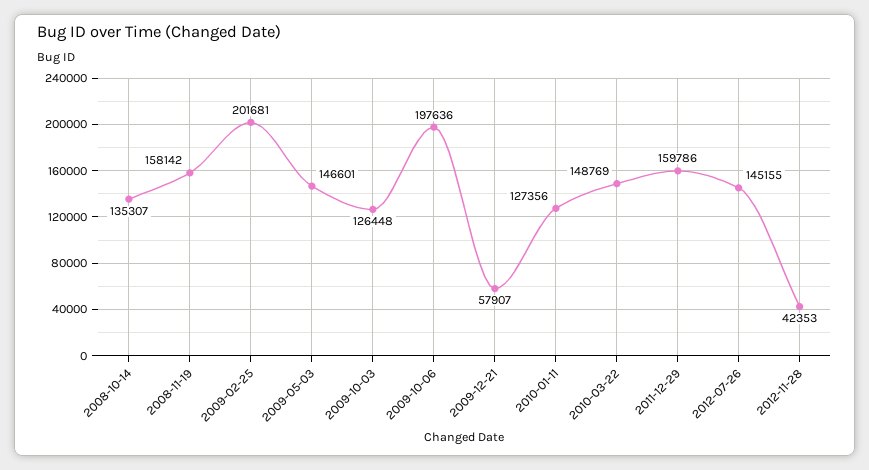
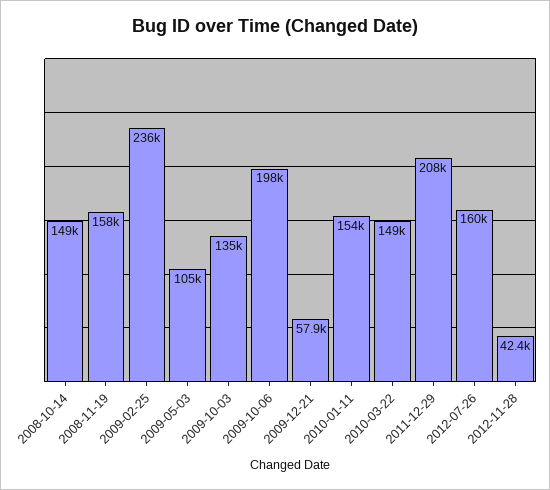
2008-10-14: 135307 -> 149000
2009-02-25: 201681 -> 236000
2009-05-03: 146601 -> 105000
2009-10-03: 126448 -> 135000
2010-01-11: 127356 -> 154000
2011-12-29: 159786 -> 208000
2012-07-26: 145155 -> 160000

